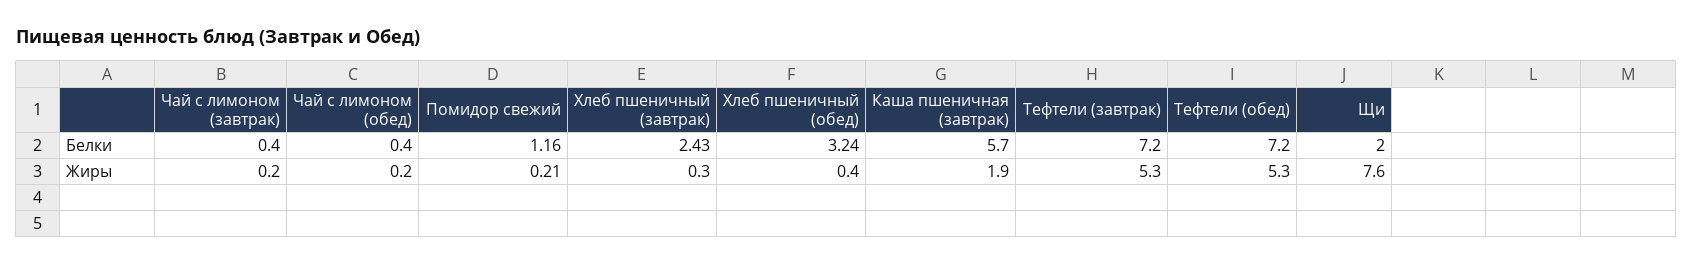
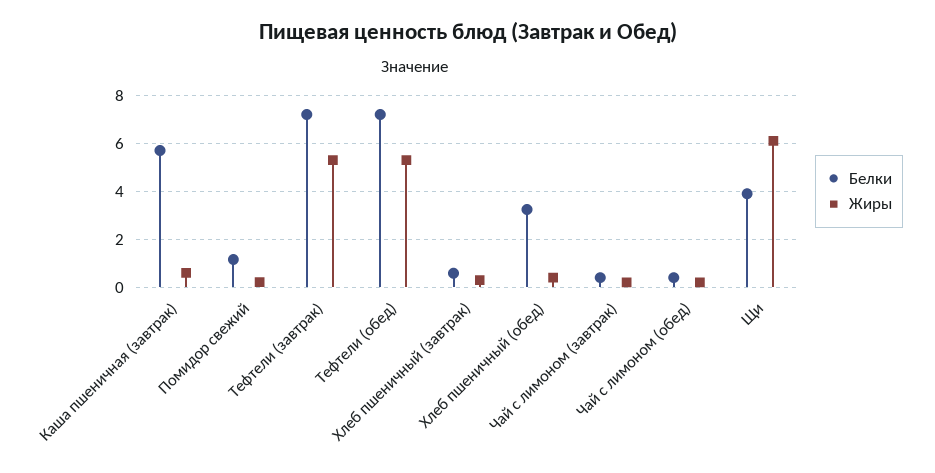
Белки, Хлеб пшеничный (завтрак): 2.43 -> 0.5
Белки, Щи: 2 -> 4
Жиры, Каша пшеничная (завтрак): 1.9 -> 0.5
Жиры, Щи: 7.6 -> 6

